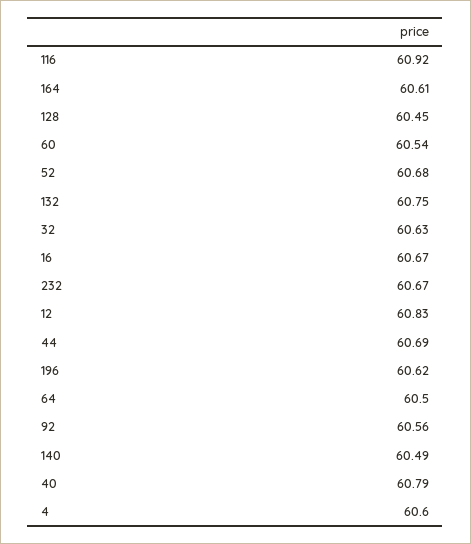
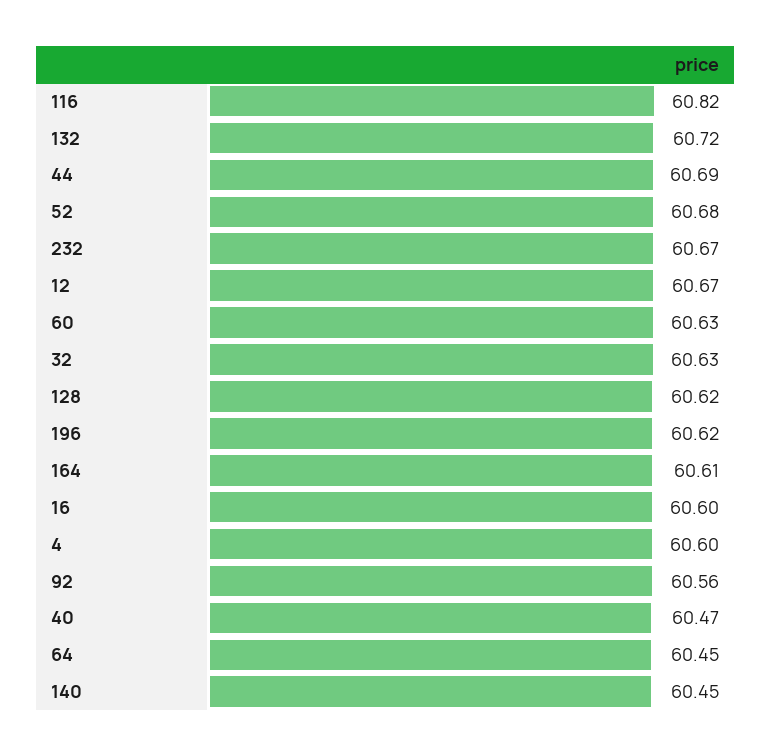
116: 60.92 -> 60.82
128: 60.45 -> 60.62
60: 60.54 -> 60.63
132: 60.75 -> 60.72
16: 60.67 -> 60.6
12: 60.83 -> 60.67
64: 60.5 -> 60.45
140: 60.49 -> 60.45
40: 60.79 -> 60.47

